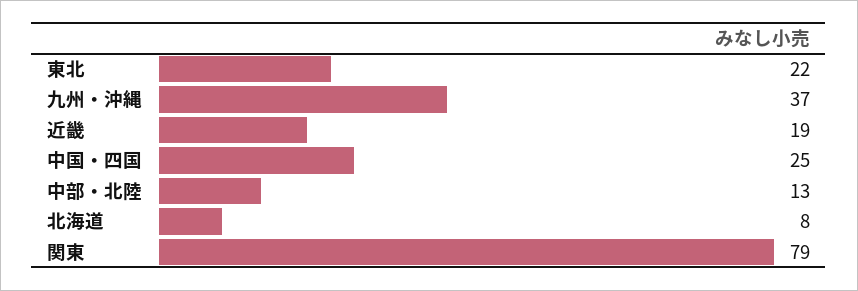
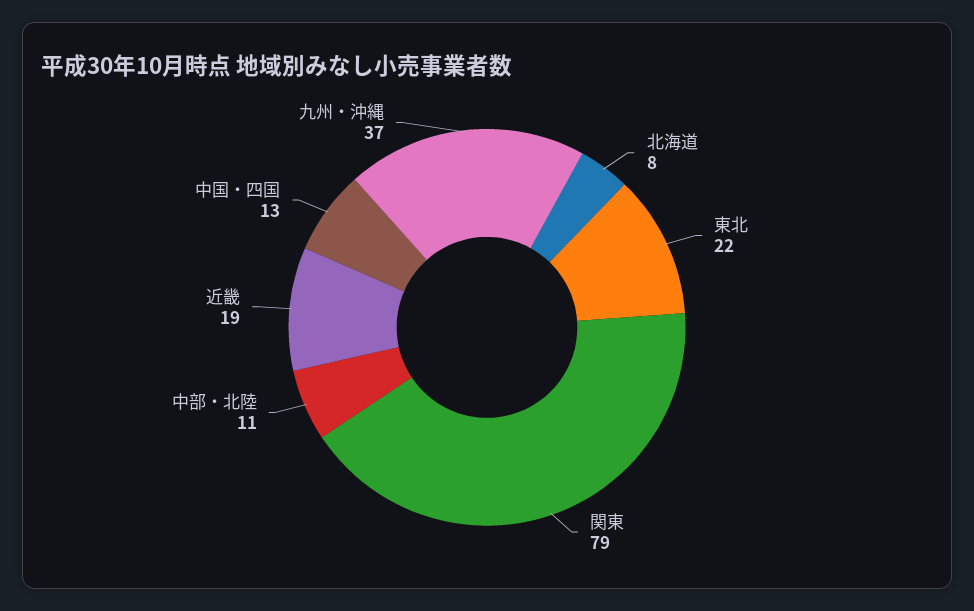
中国・四国: 25 -> 13
中部・北陸: 13 -> 11

